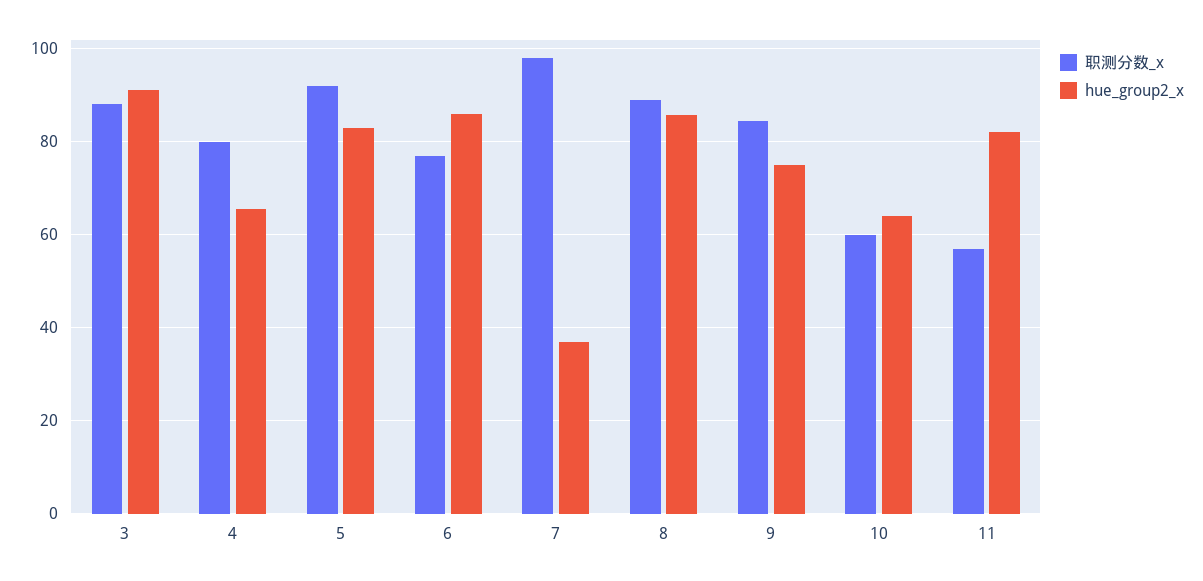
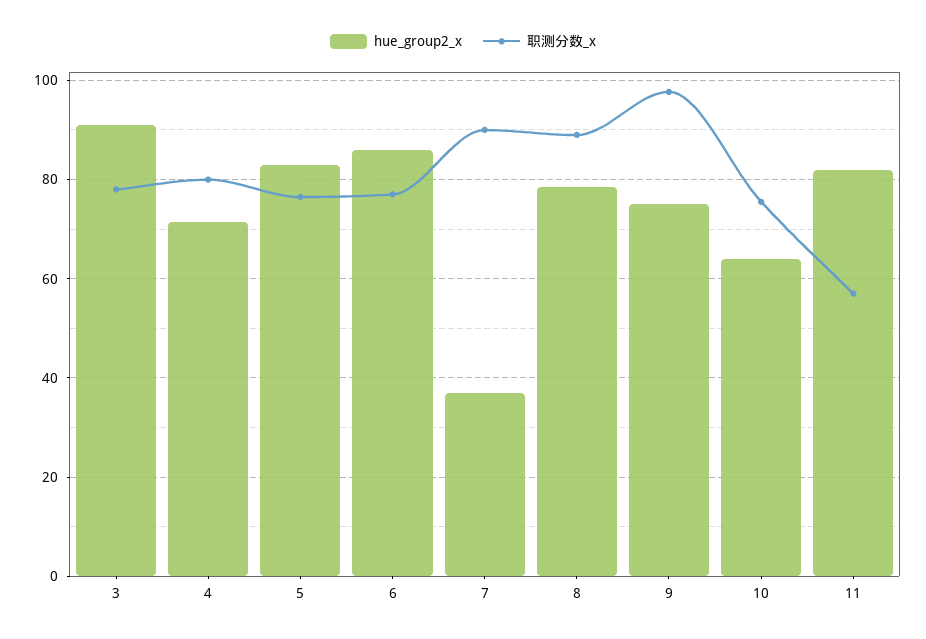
职测分数_x, 3: 88 -> 78
hue_group2_x, 4: 66 -> 72
职测分数_x, 5: 92 -> 76
职测分数_x, 7: 98 -> 90
hue_group2_x, 8: 86 -> 78
职测分数_x, 9: 84 -> 98
职测分数_x, 10: 60 -> 76

